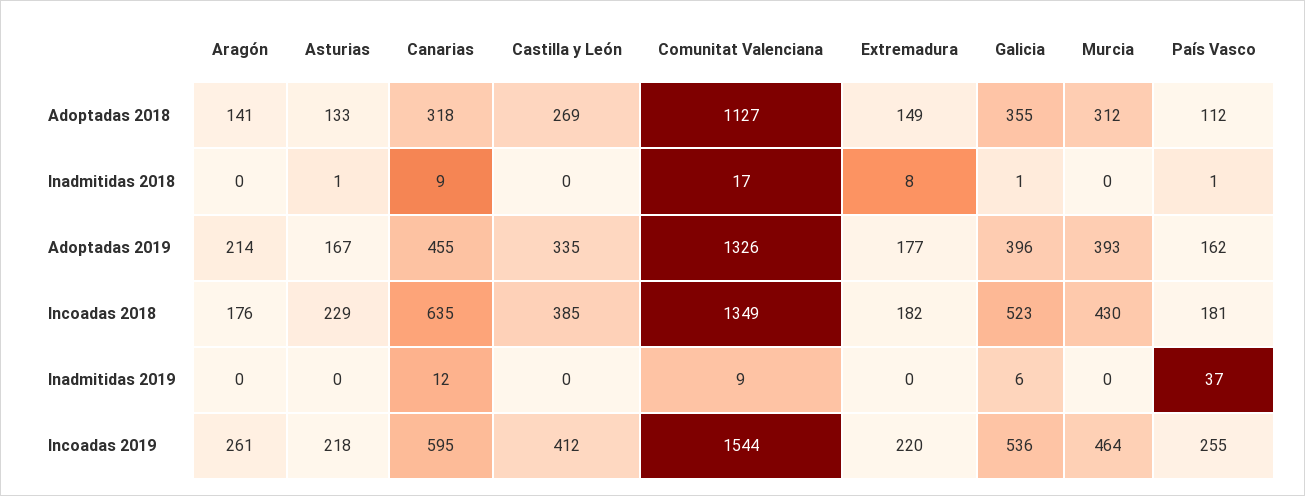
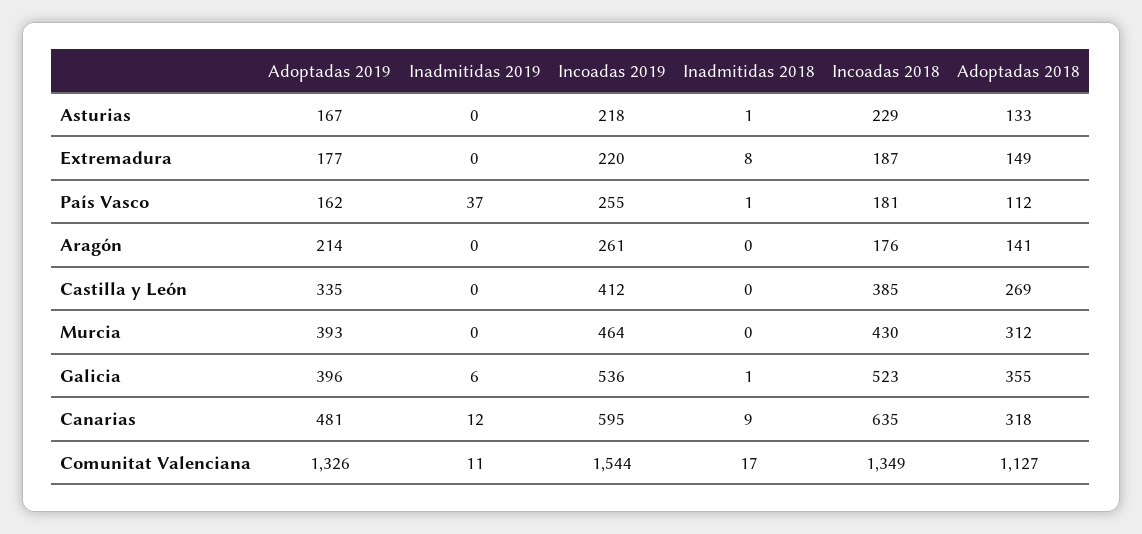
Canarias, Adoptadas 2019: 455 -> 481
Extremadura, Incoadas 2018: 182 -> 187
Comunitat Valenciana, Inadmitidas 2019: 9 -> 11

